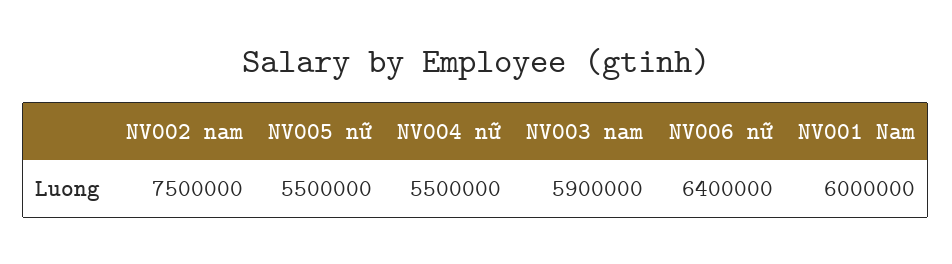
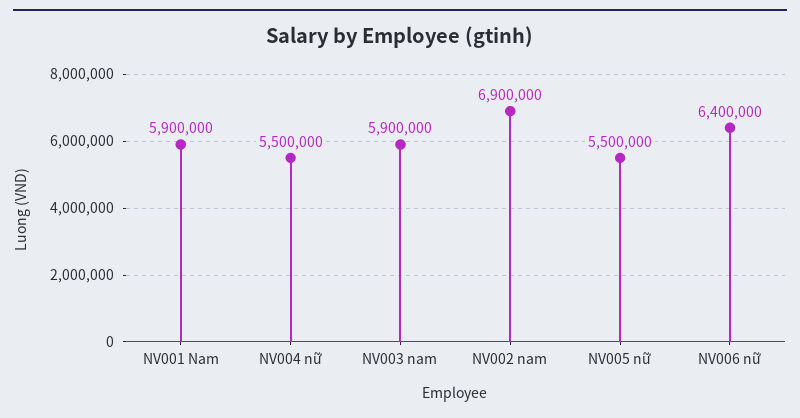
NV002 nam: 7500000 -> 6900000
NV001 Nam: 6000000 -> 5900000

